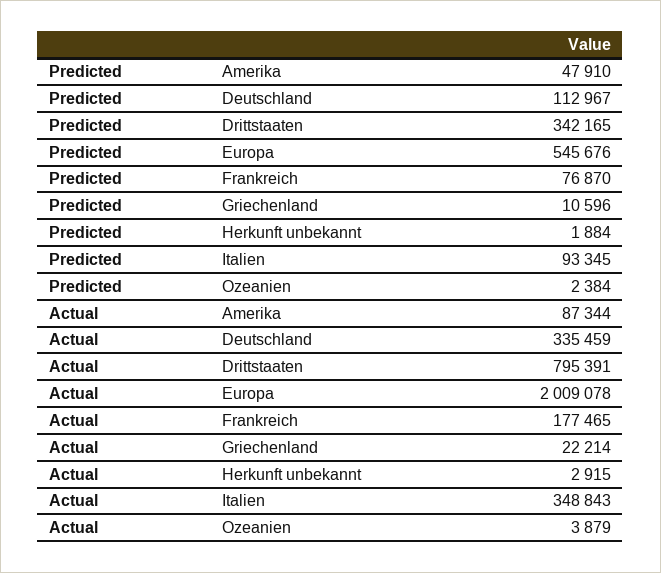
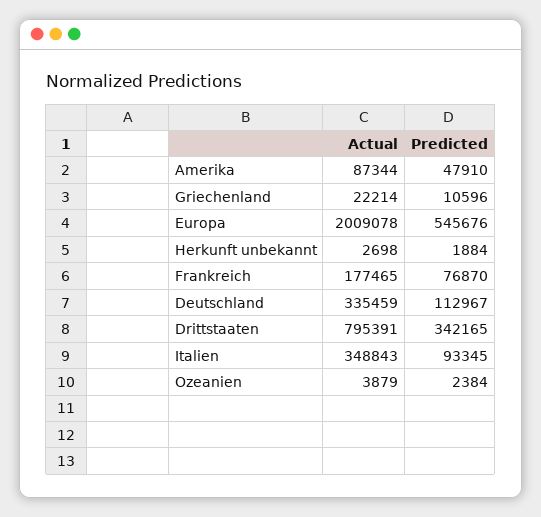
Actual, Herkunft unbekannt: 2915 -> 2698

